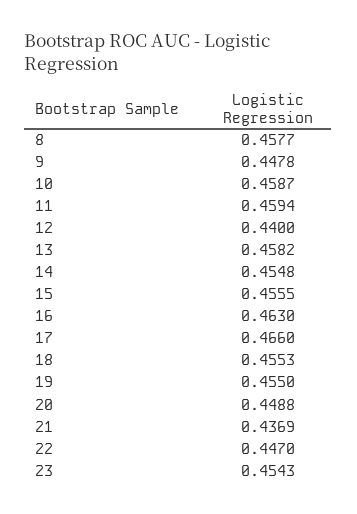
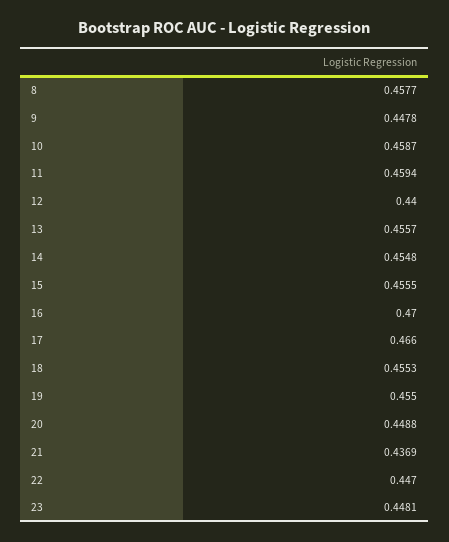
13: 0.4582 -> 0.4557
16: 0.463 -> 0.47
23: 0.4543 -> 0.4481

